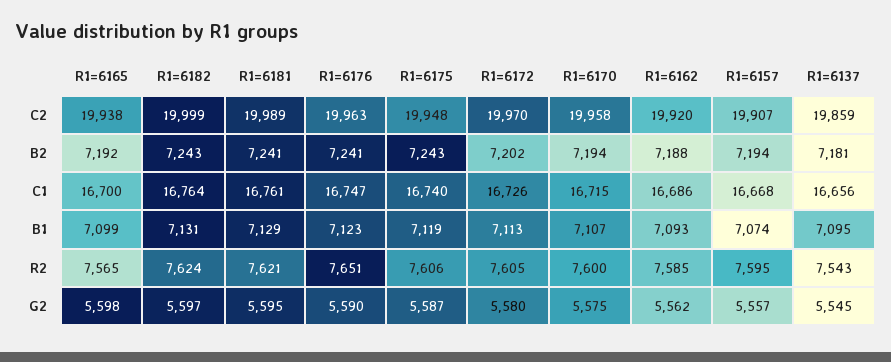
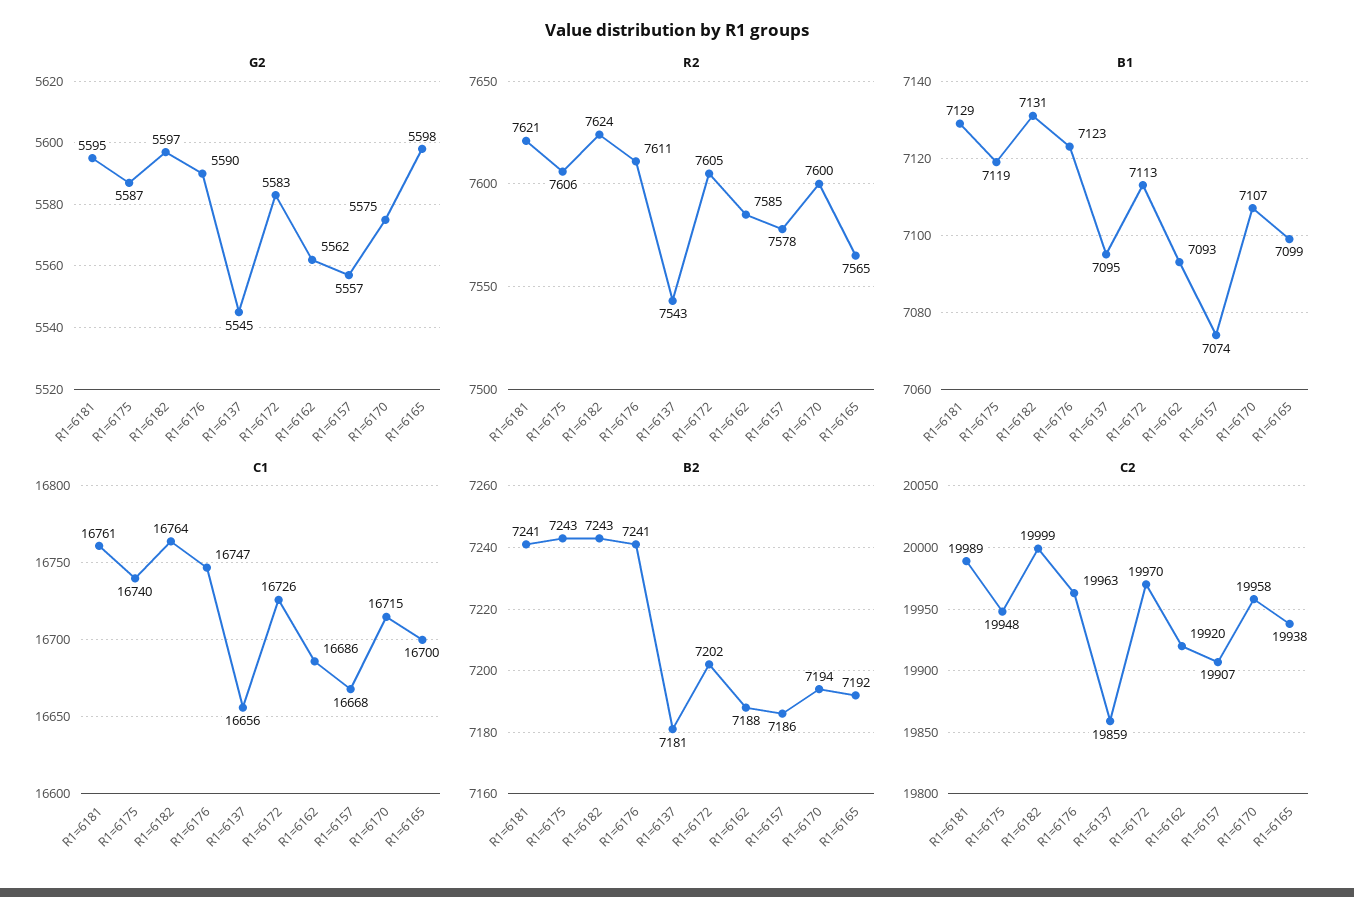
B2, R1=6157: 7194 -> 7186
R2, R1=6176: 7651 -> 7611
R2, R1=6157: 7595 -> 7578
G2, R1=6172: 5580 -> 5583

